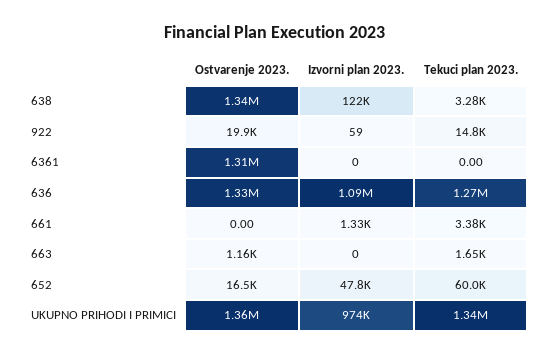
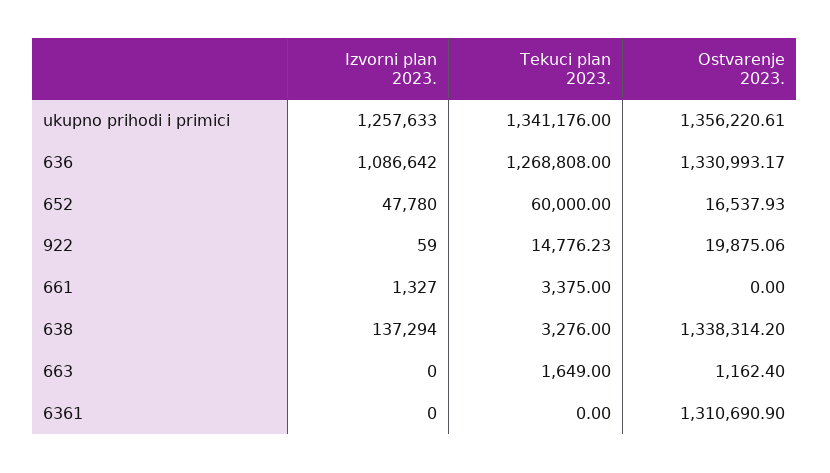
Izvorni plan 2023., 638: 122000 -> 137294
Izvorni plan 2023., UKUPNO PRIHODI I PRIMICI: 974000 -> 1257633

